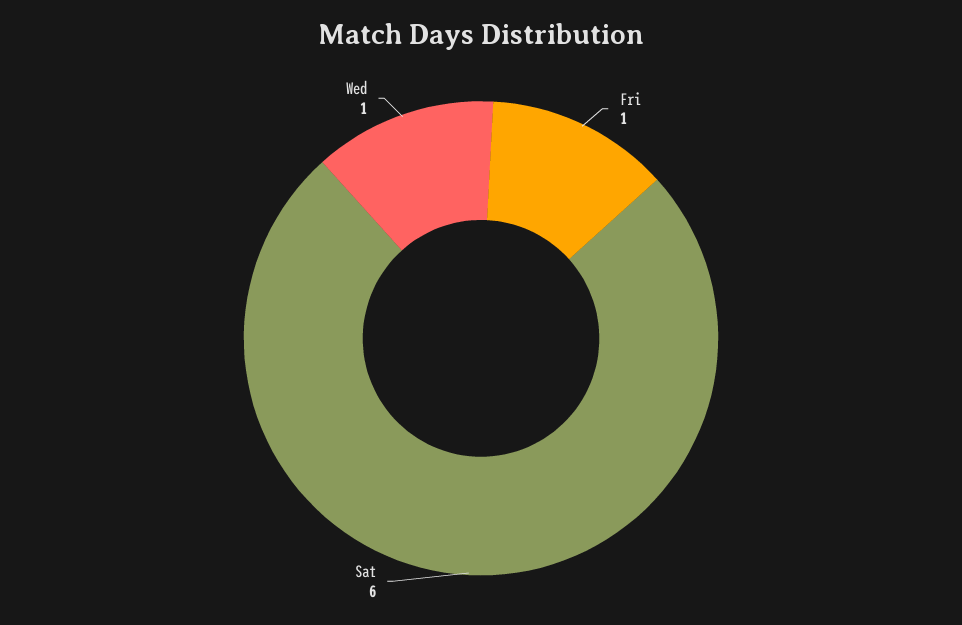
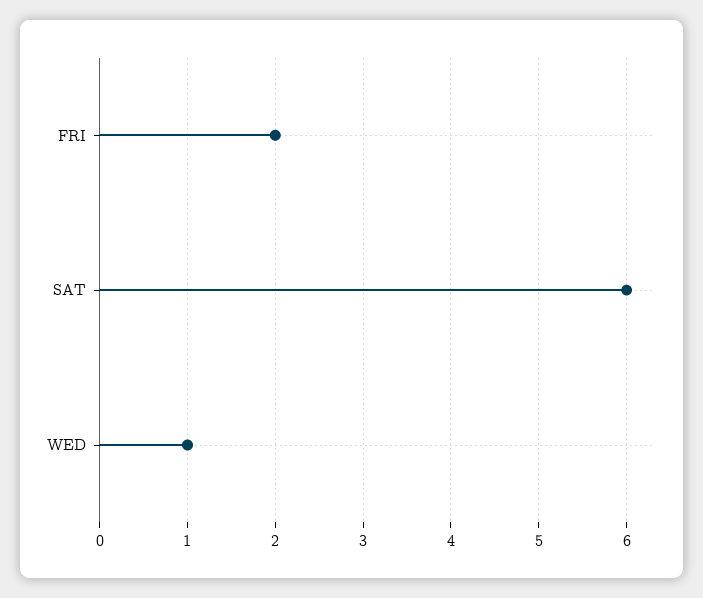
Fri: 1 -> 2

